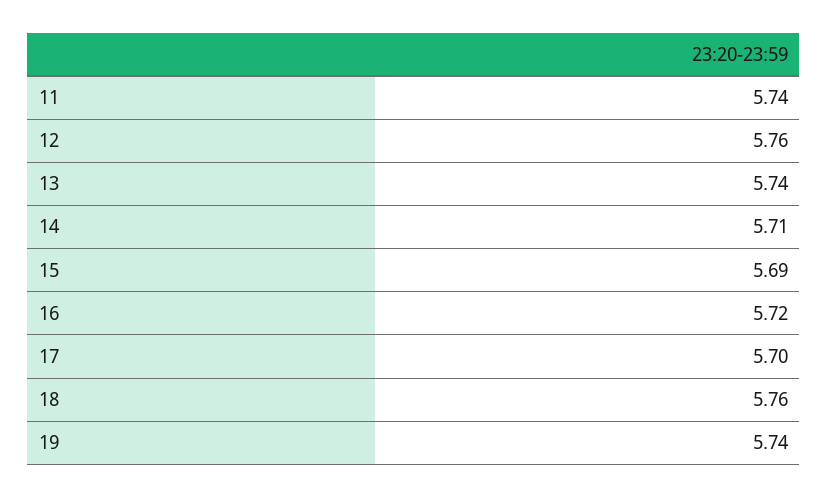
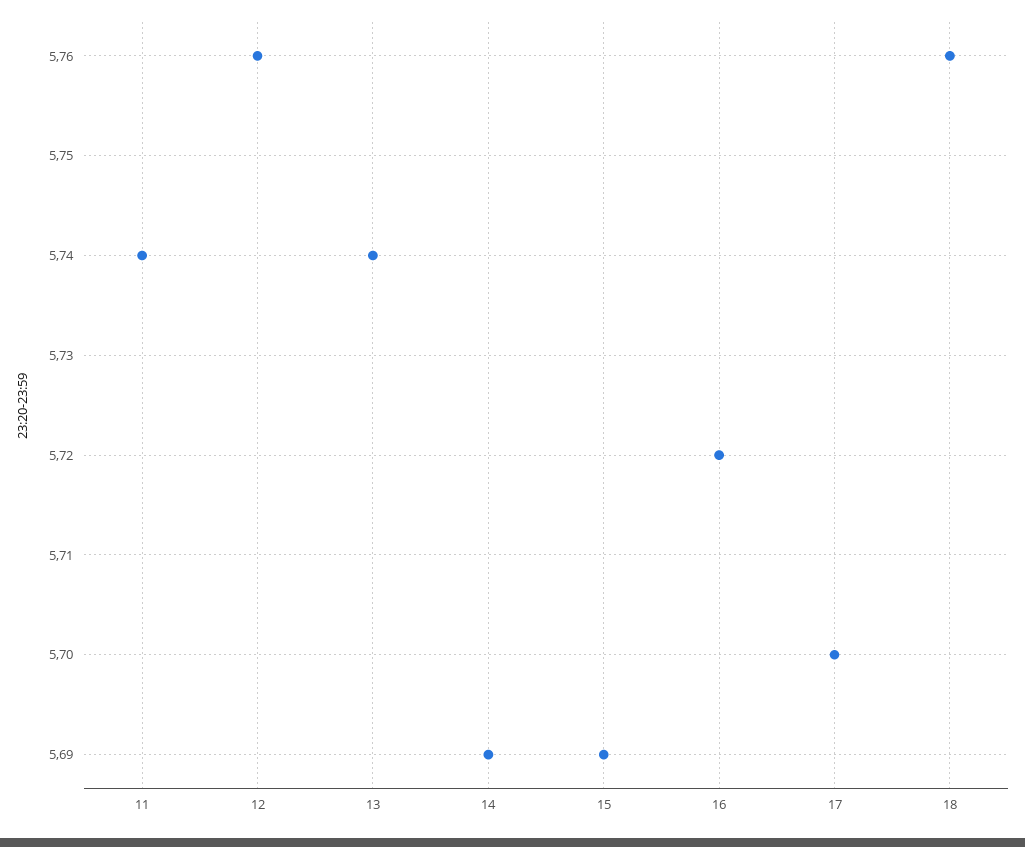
14: 5.71 -> 5.69
19: 5.74 -> none

